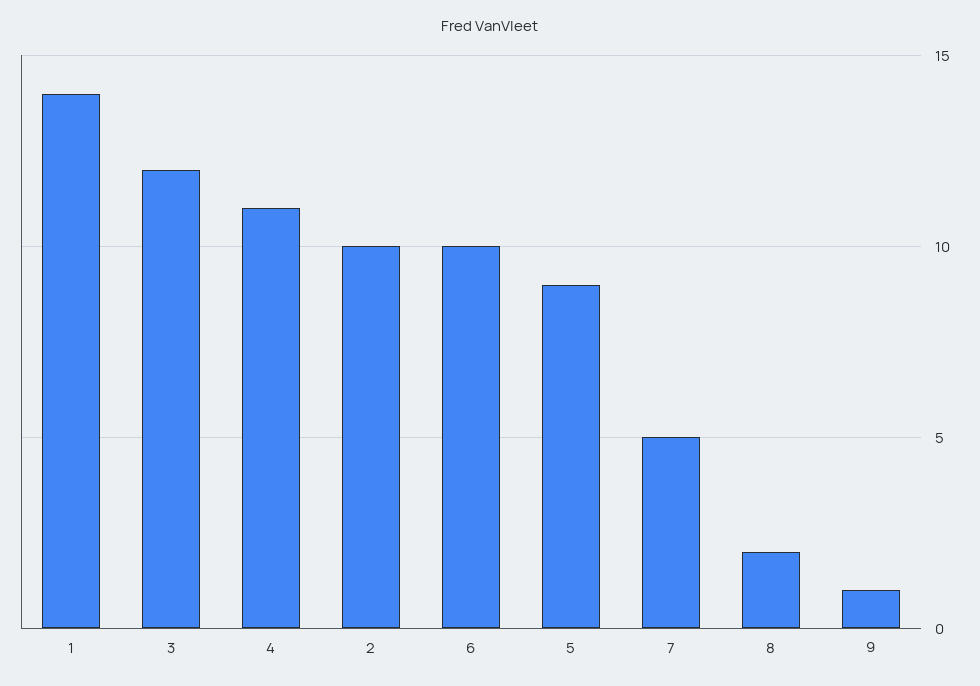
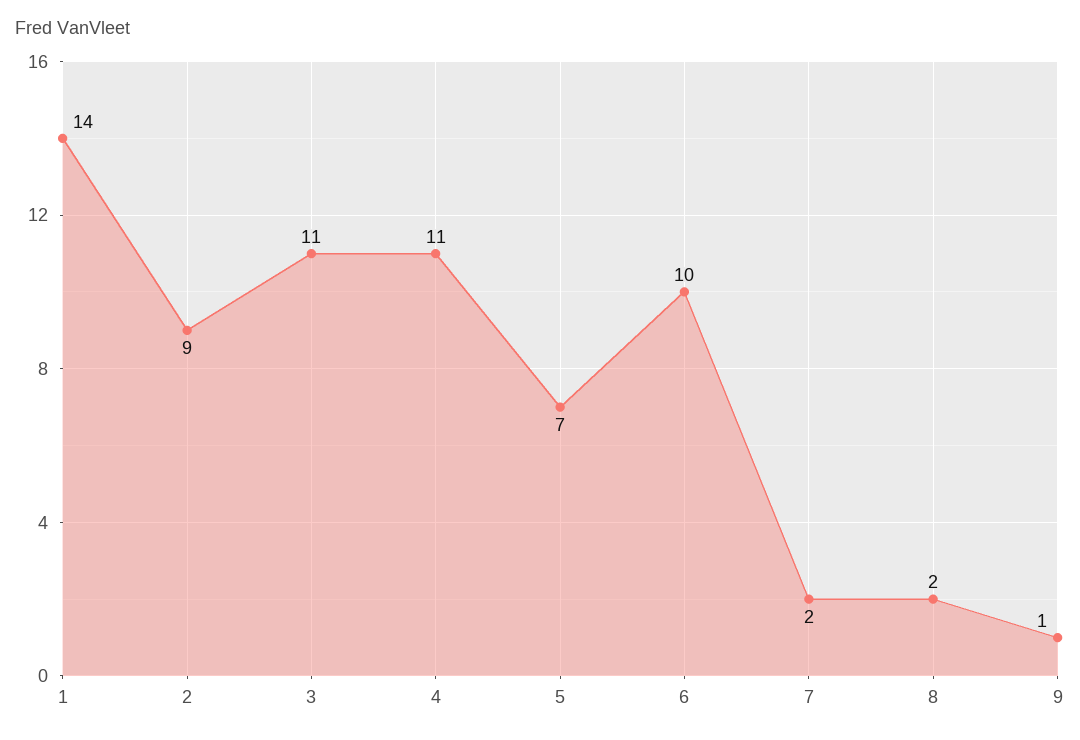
3: 12 -> 11
2: 10 -> 9
5: 9 -> 7
7: 5 -> 2

